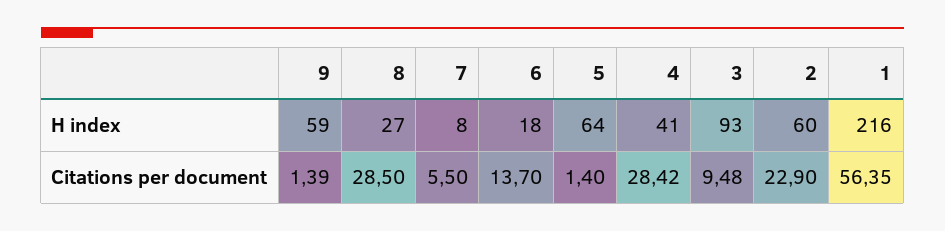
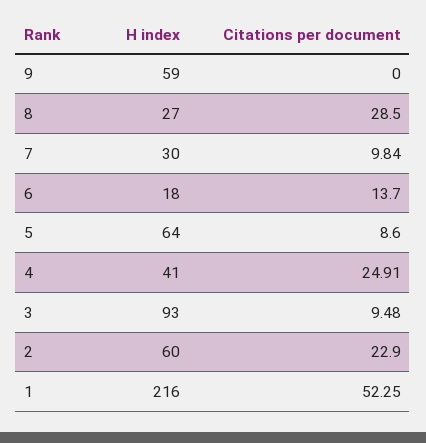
7, H index: 8 -> 30
9, Citations per document: 1.39 -> 0
7, Citations per document: 5.5 -> 9.84
5, Citations per document: 1.4 -> 8.6
4, Citations per document: 28.42 -> 24.91
1, Citations per document: 56.35 -> 52.25

